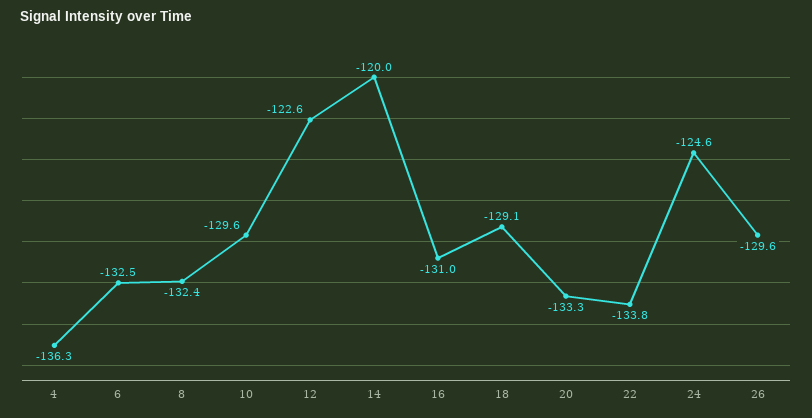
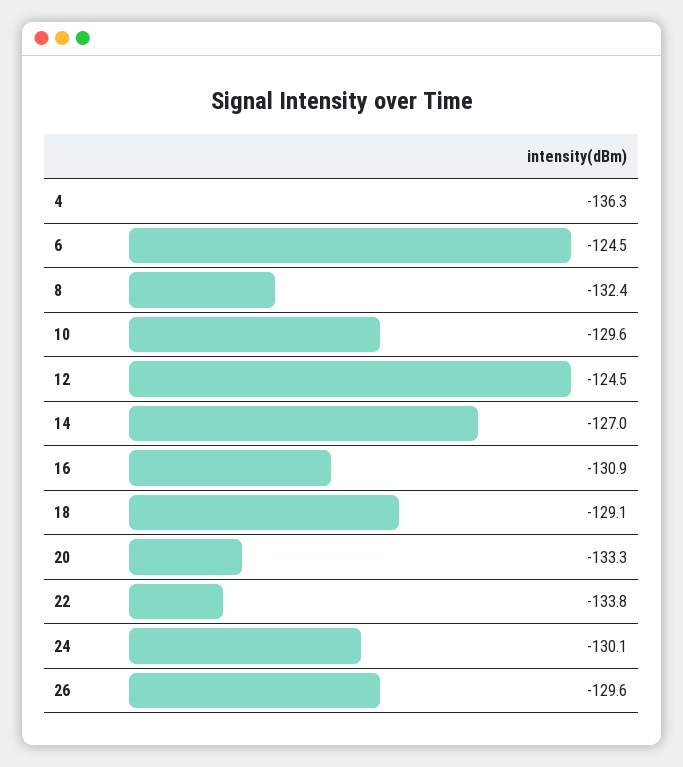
6: -132.5 -> -124.5
12: -122.6 -> -124.5
14: -120 -> -127
16: -131 -> -130.9
24: -124.6 -> -130.1

